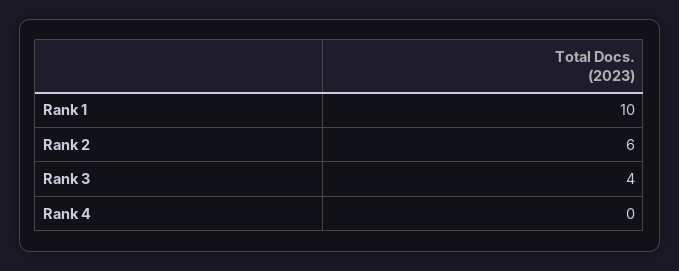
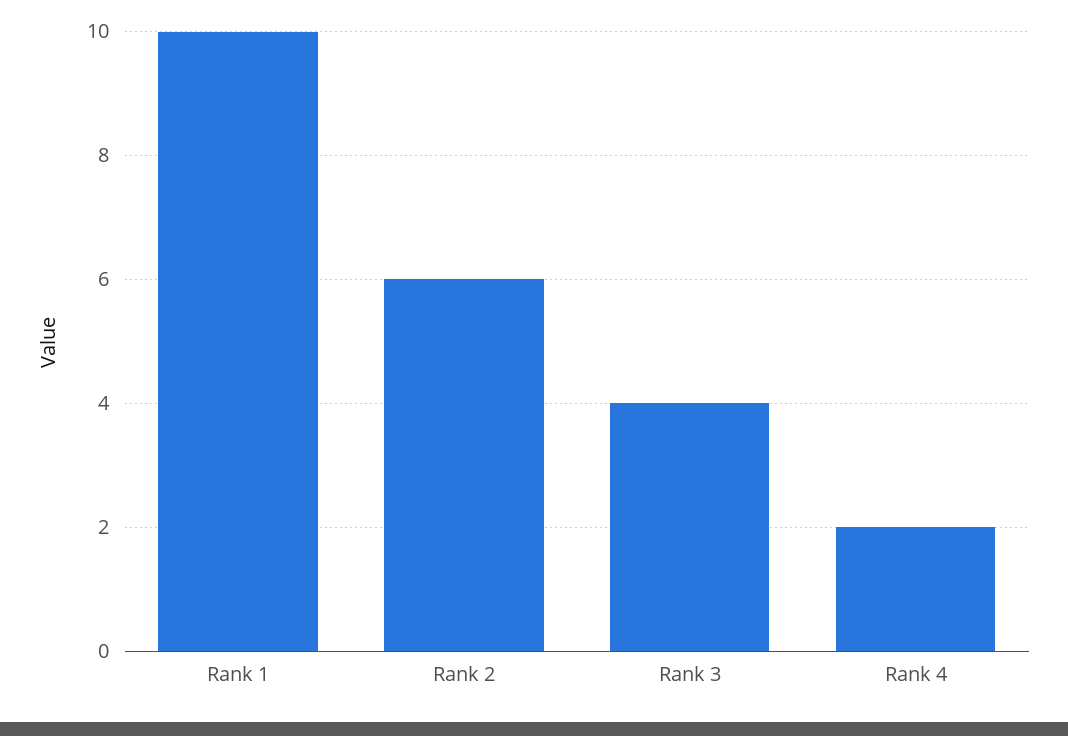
Rank 4: 0 -> 2

